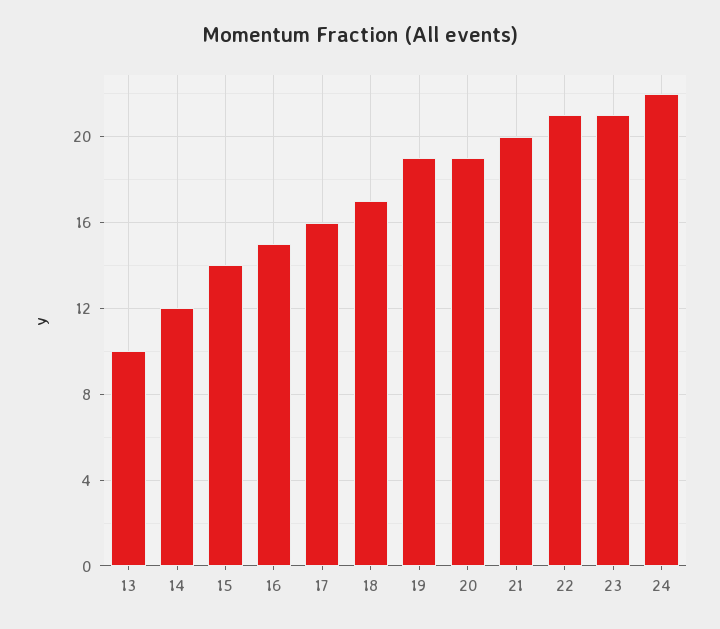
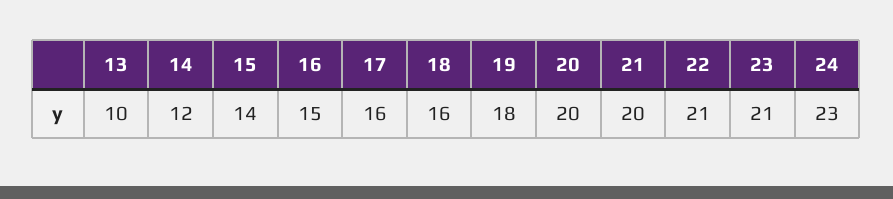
18: 17 -> 16
19: 19 -> 18
20: 19 -> 20
24: 22 -> 23

